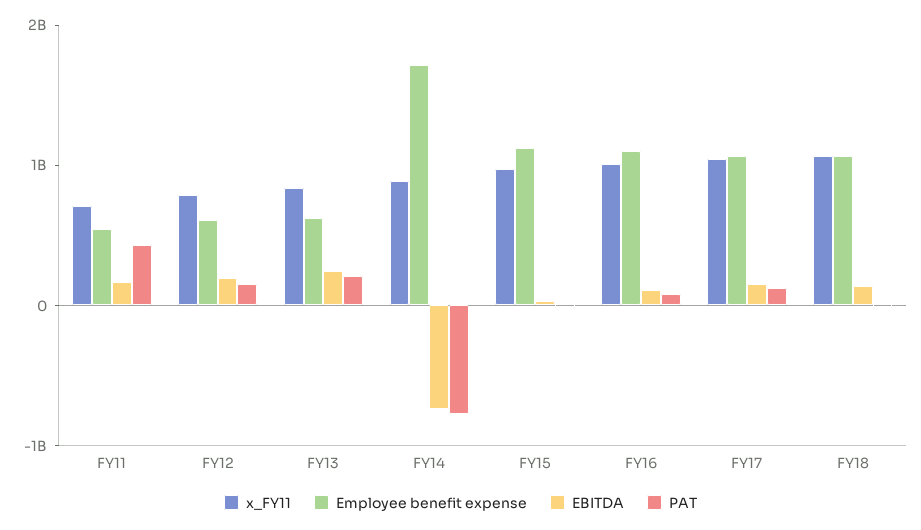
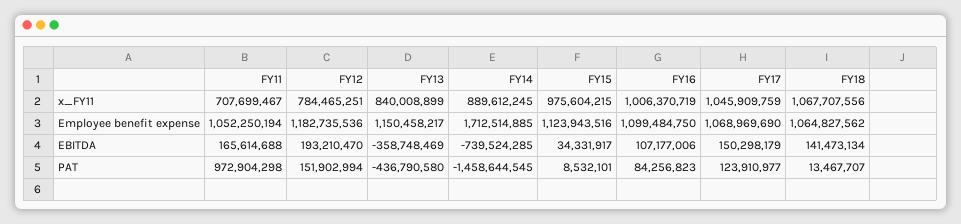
Employee benefit expense, FY11: 600000000 -> 1052250194
PAT, FY11: 400000000 -> 972904298
Employee benefit expense, FY12: 600000000 -> 1182735536
Employee benefit expense, FY13: 600000000 -> 1150458217
EBITDA, FY13: 200000000 -> -358748469
PAT, FY13: 200000000 -> -436790580
PAT, FY14: -800000000 -> -1458644545

